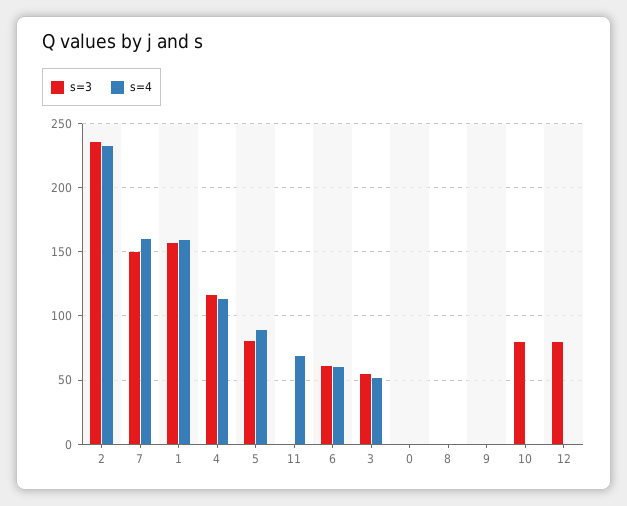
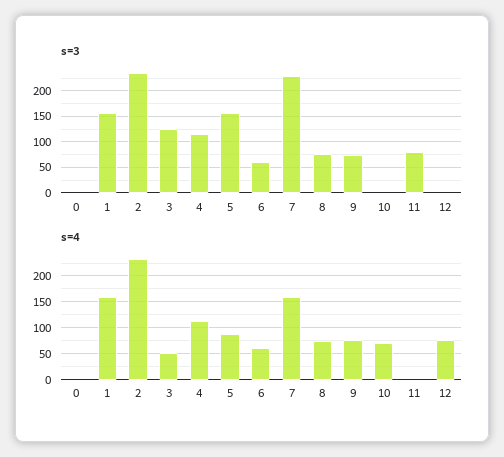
s=3, 7: 150 -> 225
s=3, 5: 80 -> 150
s=3, 11: 0 -> 75
s=4, 11: 70 -> 0
s=3, 3: 55 -> 125
s=3, 8: 0 -> 75
s=4, 8: 0 -> 75
s=3, 9: 0 -> 75
s=4, 9: 0 -> 75
s=3, 10: 80 -> 0
s=4, 10: 0 -> 75
s=3, 12: 80 -> 0
s=4, 12: 0 -> 75

